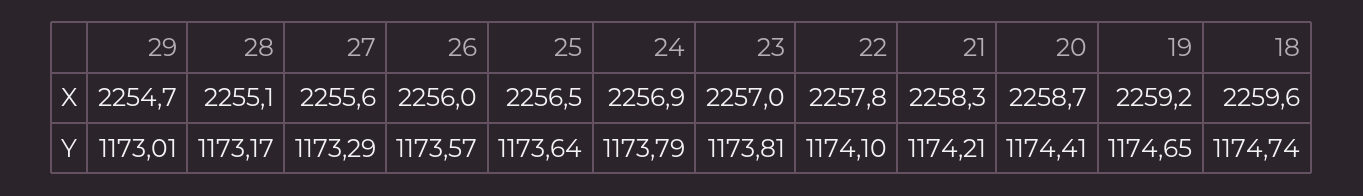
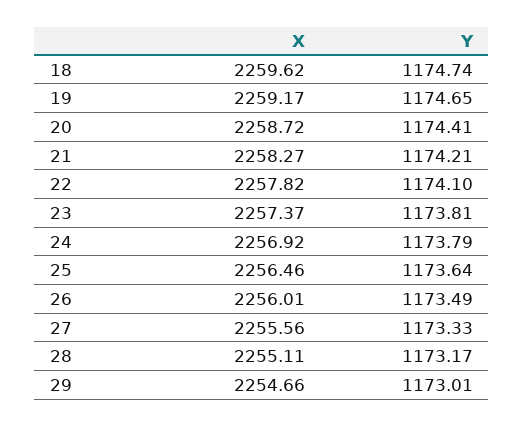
23, X: 2257 -> 2257.37
27, Y: 1173.29 -> 1173.33
26, Y: 1173.57 -> 1173.49

